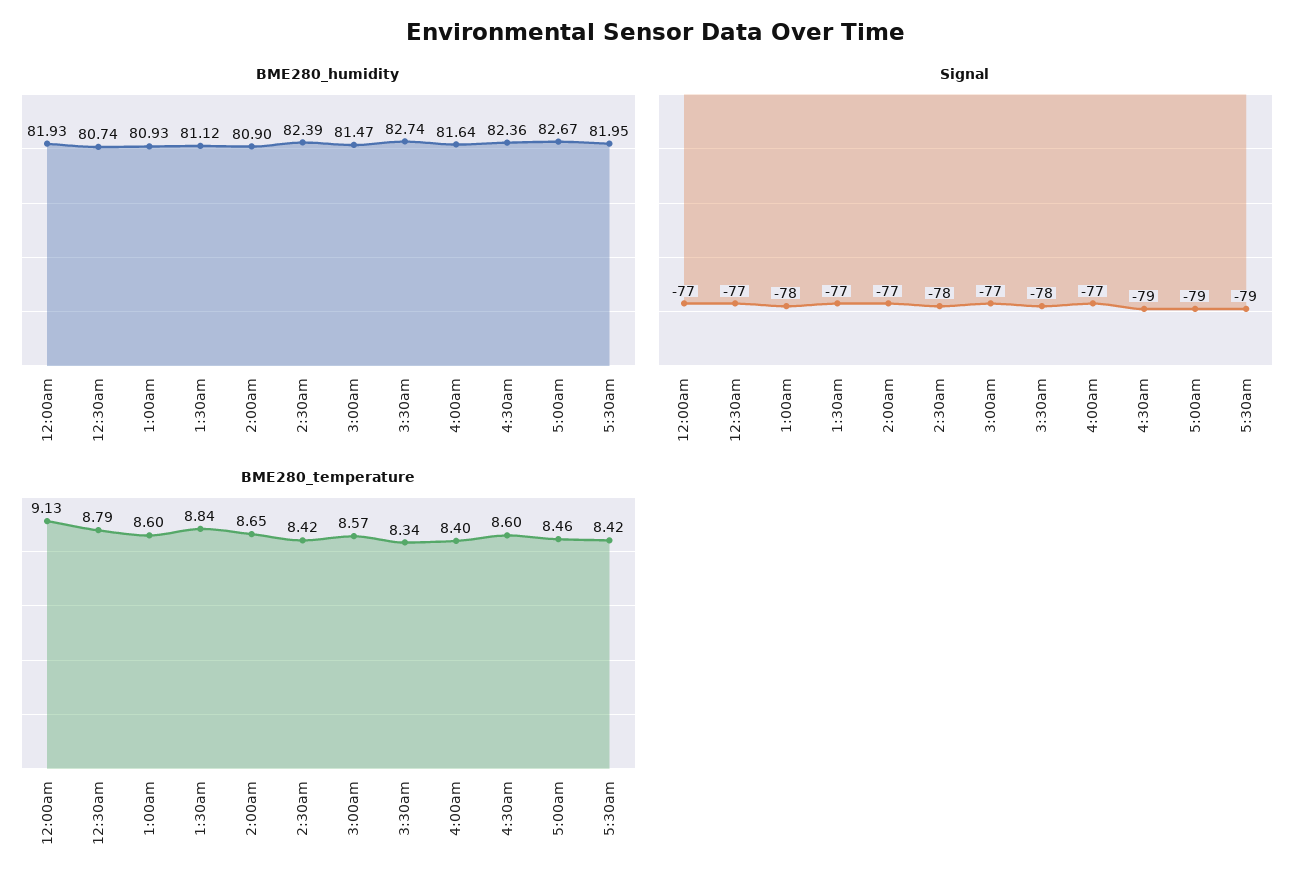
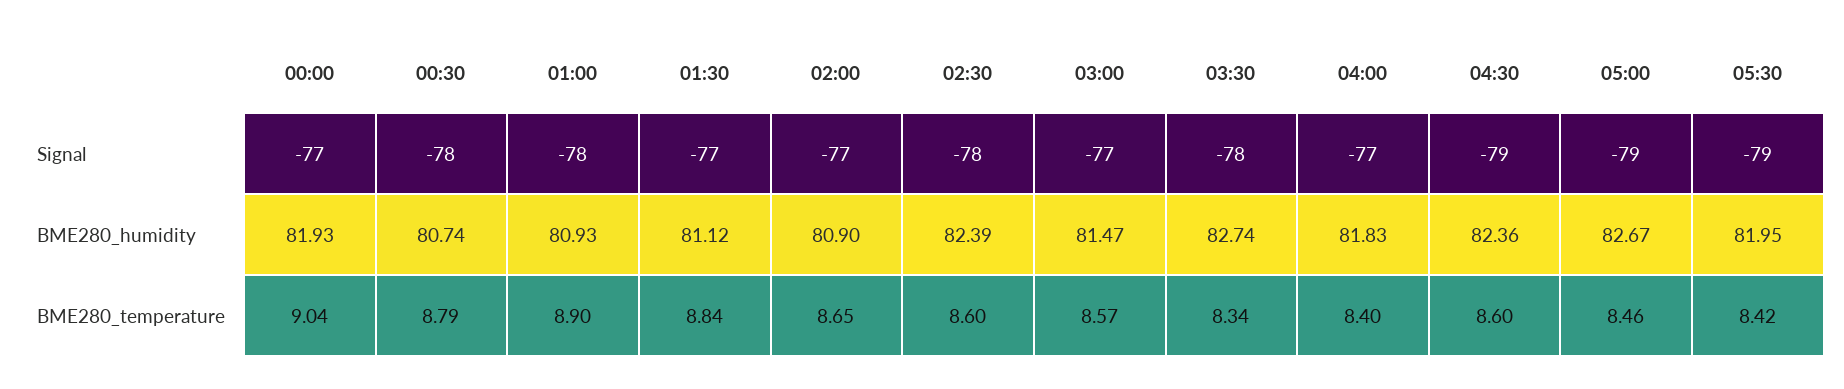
BME280_humidity, 4:00am: 81.64 -> 81.83
Signal, 12:30am: -77 -> -78
BME280_temperature, 12:00am: 9.13 -> 9.04
BME280_temperature, 1:00am: 8.6 -> 8.9
BME280_temperature, 2:30am: 8.42 -> 8.6

